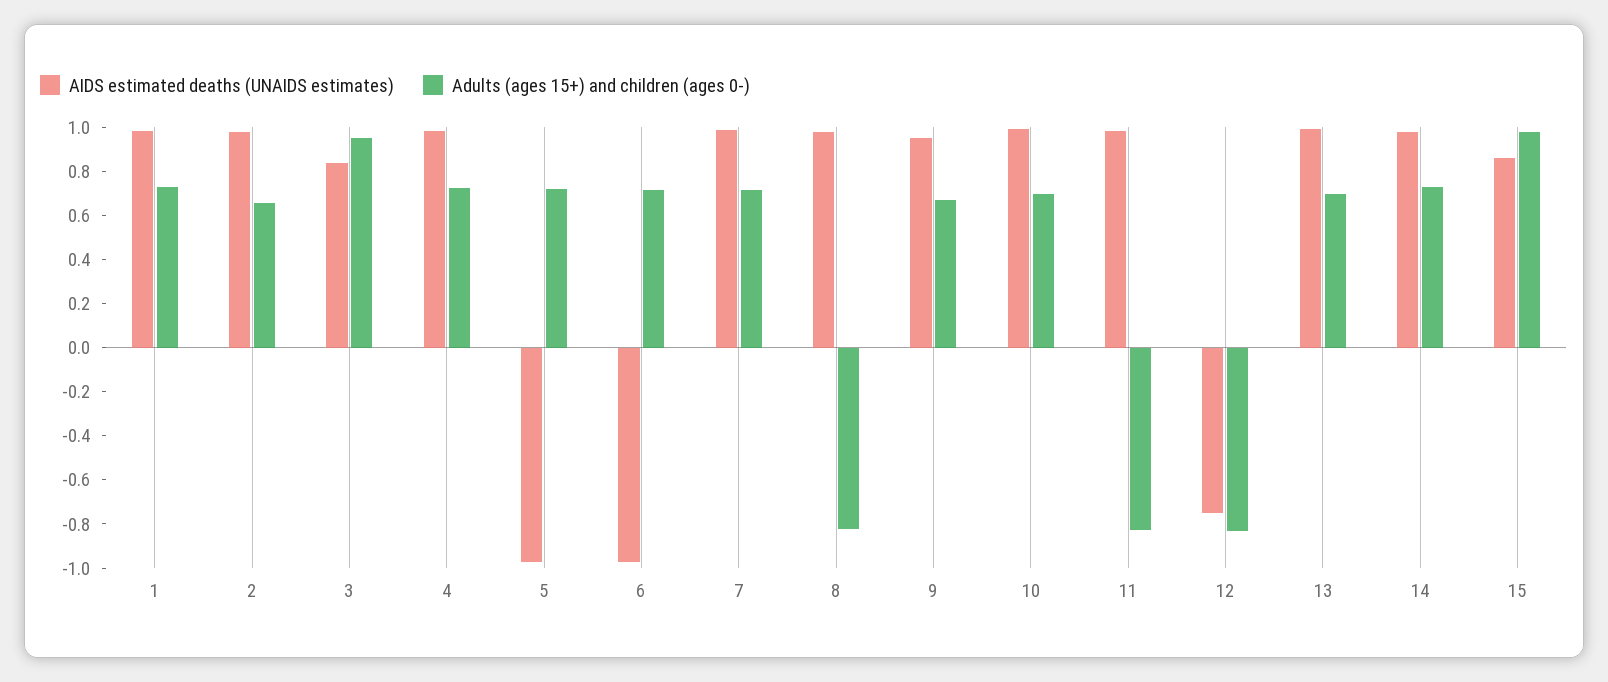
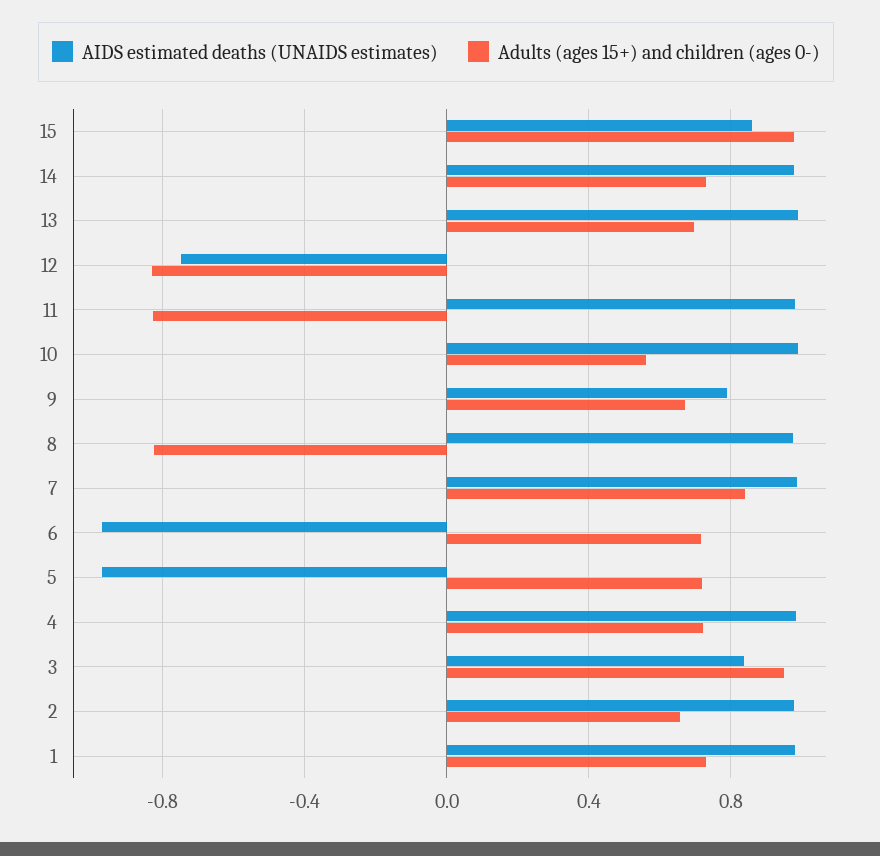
Adults (ages 15+) and children (ages 0-), 7: 0.7 -> 0.85
AIDS estimated deaths (UNAIDS estimates), 9: 0.95 -> 0.8
Adults (ages 15+) and children (ages 0-), 10: 0.7 -> 0.55

